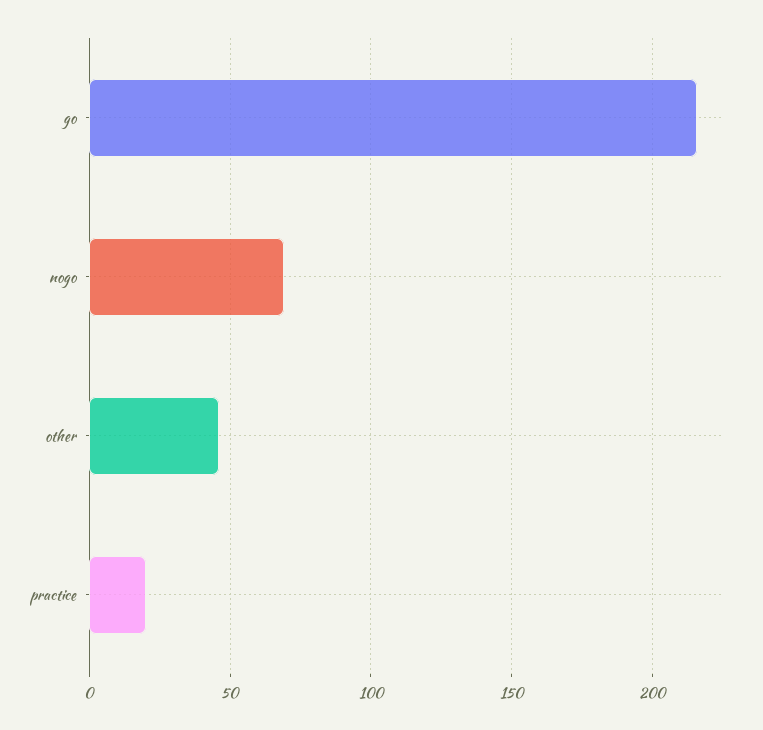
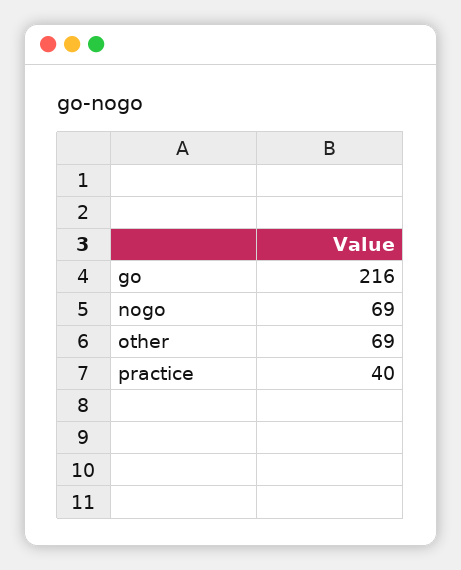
other: 45 -> 69
practice: 20 -> 40

